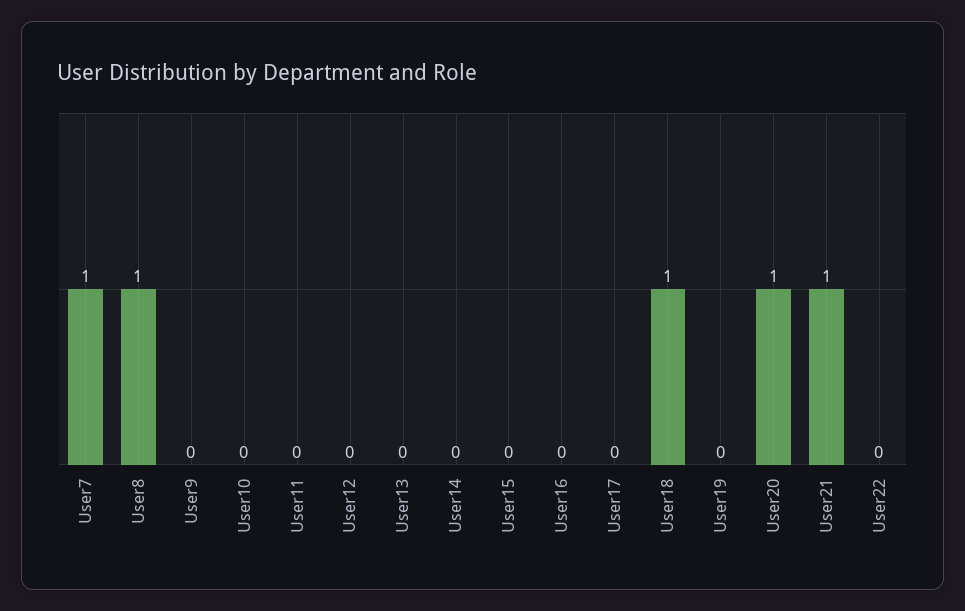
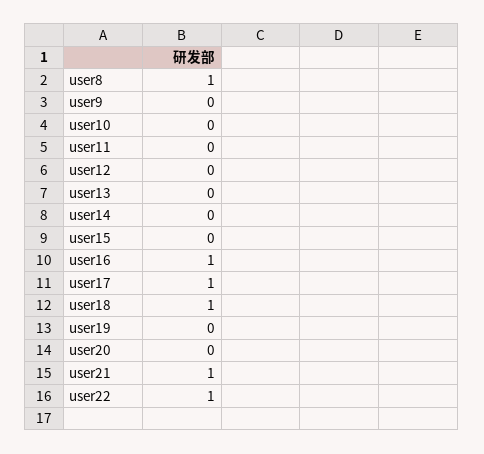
User7: 1 -> none
User16: 0 -> 1
User17: 0 -> 1
User20: 1 -> 0
User22: 0 -> 1

